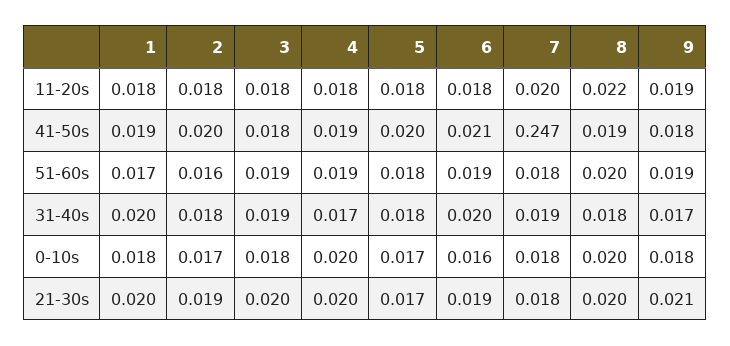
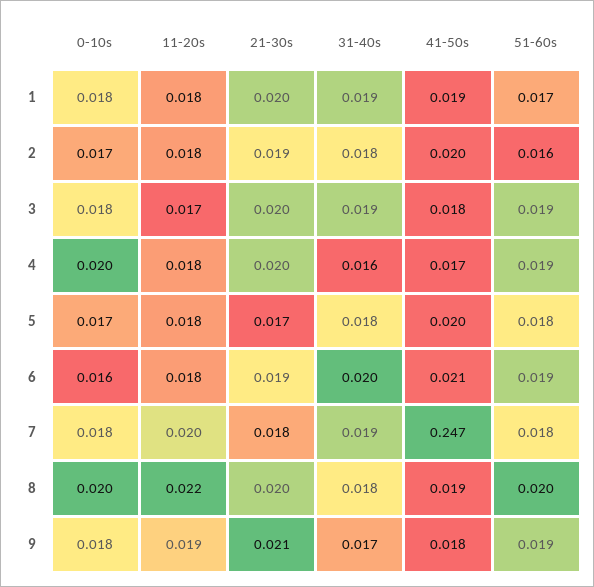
3, 11-20s: 0.018 -> 0.017
4, 41-50s: 0.019 -> 0.017
1, 31-40s: 0.02 -> 0.019
4, 31-40s: 0.017 -> 0.016

